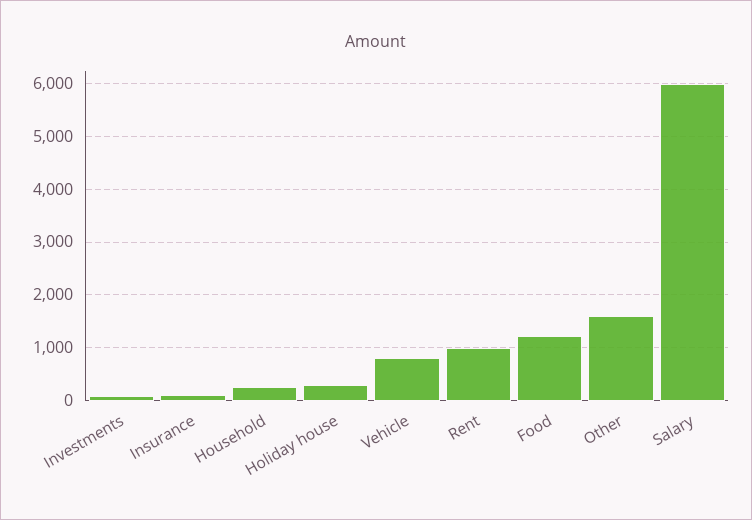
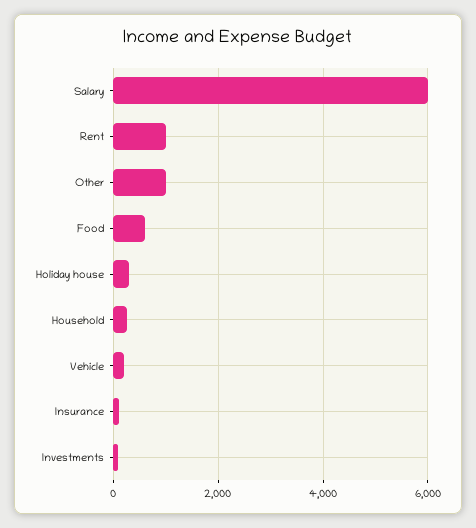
Vehicle: 800 -> 200
Food: 1200 -> 600
Other: 1600 -> 1000

